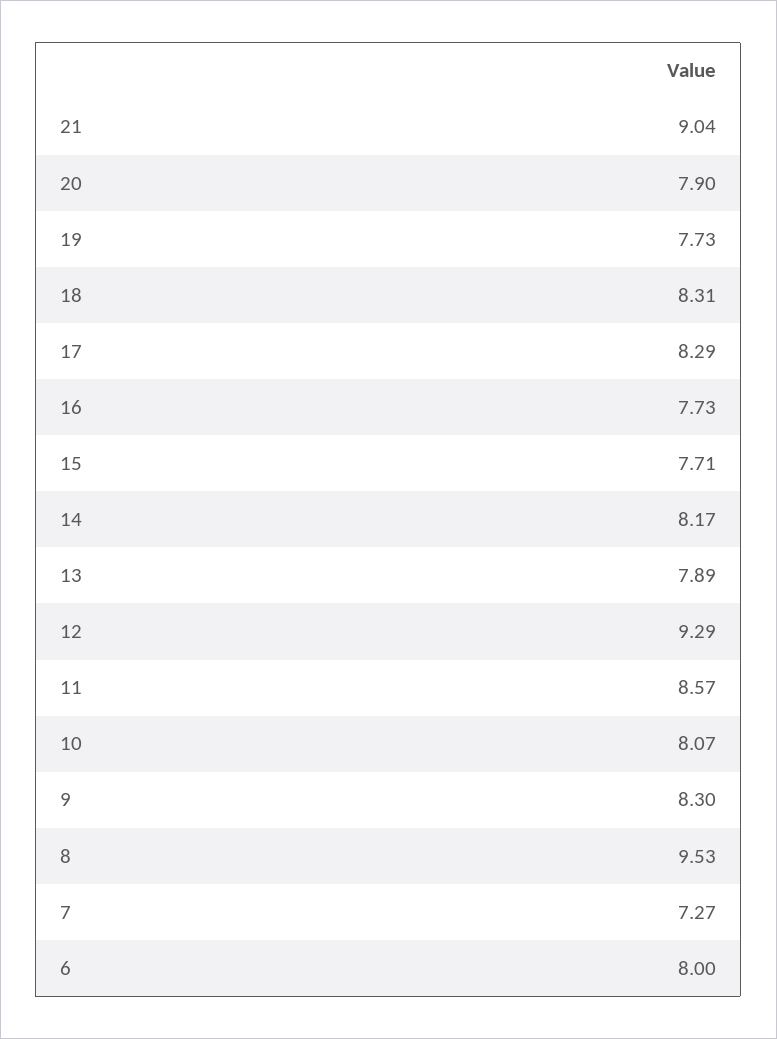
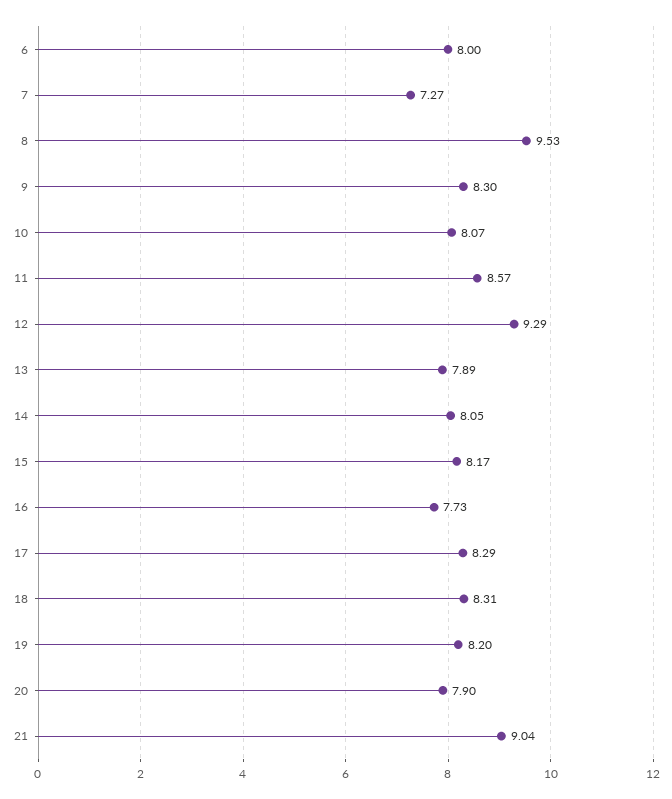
19: 7.73 -> 8.2
15: 7.71 -> 8.17
14: 8.17 -> 8.05

